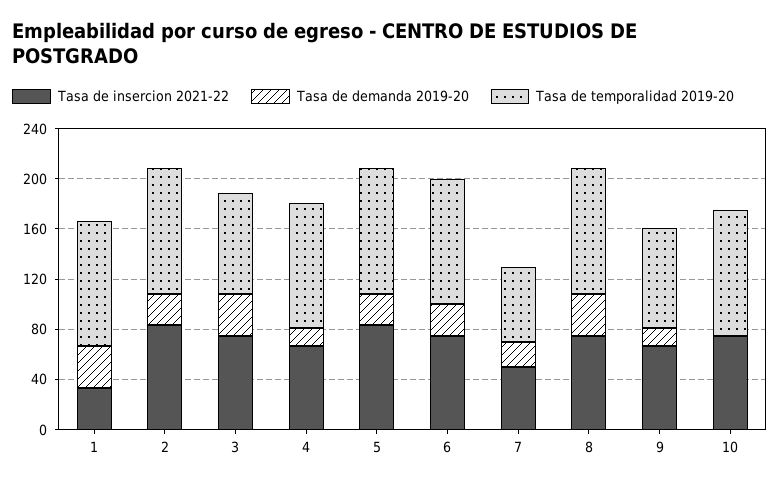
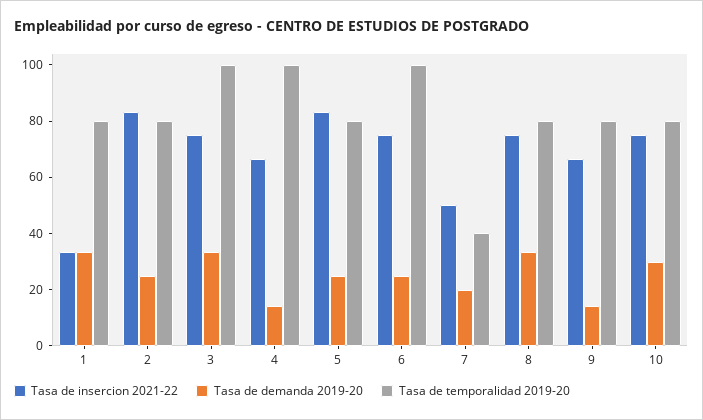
Tasa de temporalidad 2019-20, 1: 100 -> 80
Tasa de temporalidad 2019-20, 2: 100 -> 80
Tasa de temporalidad 2019-20, 3: 80 -> 100
Tasa de temporalidad 2019-20, 5: 100 -> 80
Tasa de temporalidad 2019-20, 7: 60 -> 40
Tasa de temporalidad 2019-20, 8: 100 -> 80
Tasa de demanda 2019-20, 10: 0 -> 30
Tasa de temporalidad 2019-20, 10: 100 -> 80

